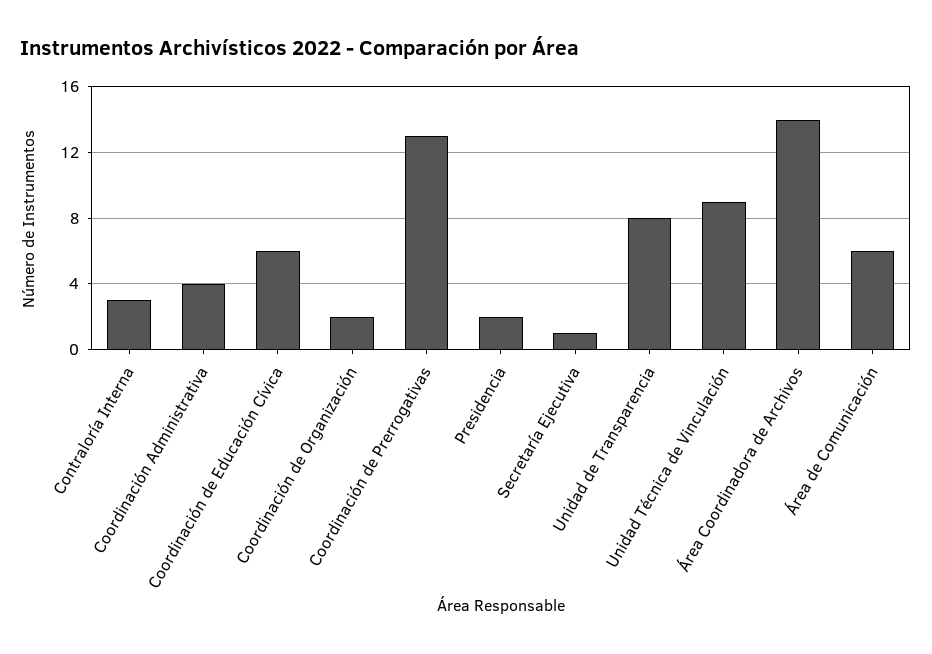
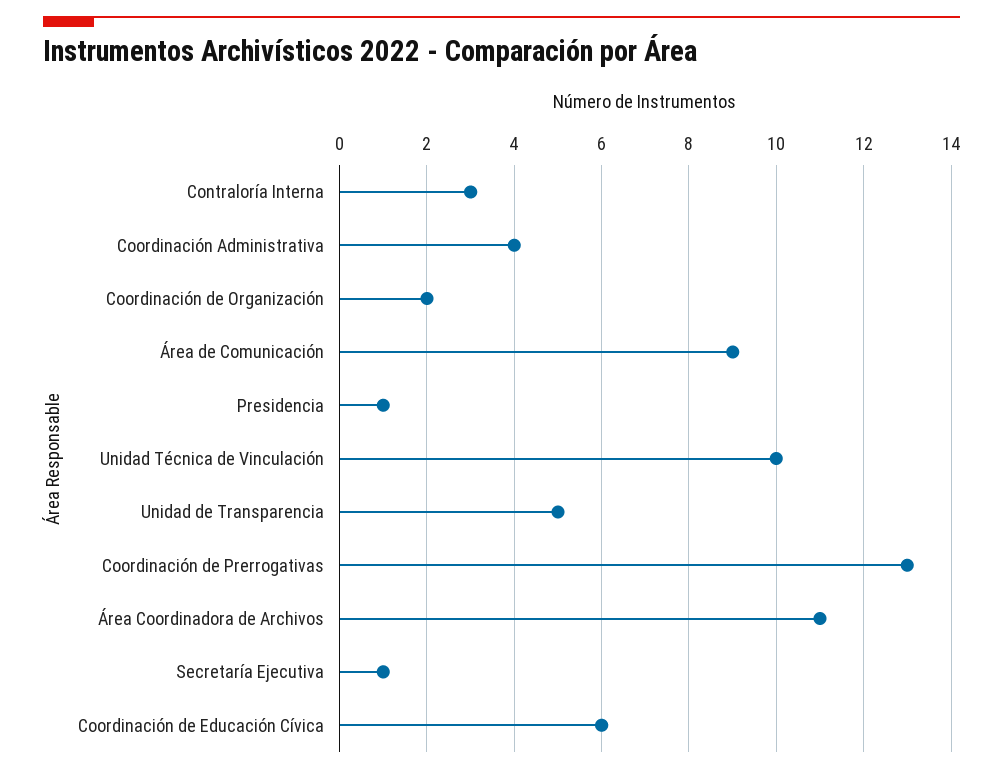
Presidencia: 2 -> 1
Unidad de Transparencia: 8 -> 5
Unidad Técnica de Vinculación: 9 -> 10
Área Coordinadora de Archivos: 14 -> 11
Área de Comunicación: 6 -> 9

